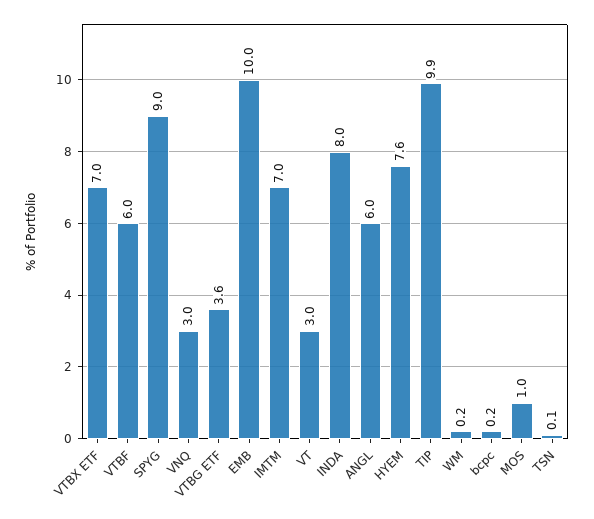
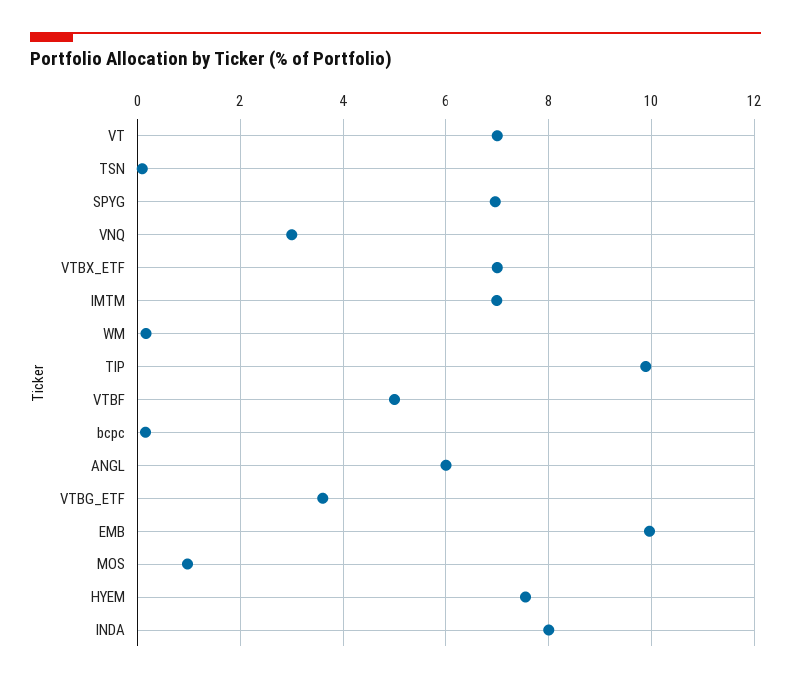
VTBF: 6 -> 5
SPYG: 9 -> 7
VT: 3 -> 7

